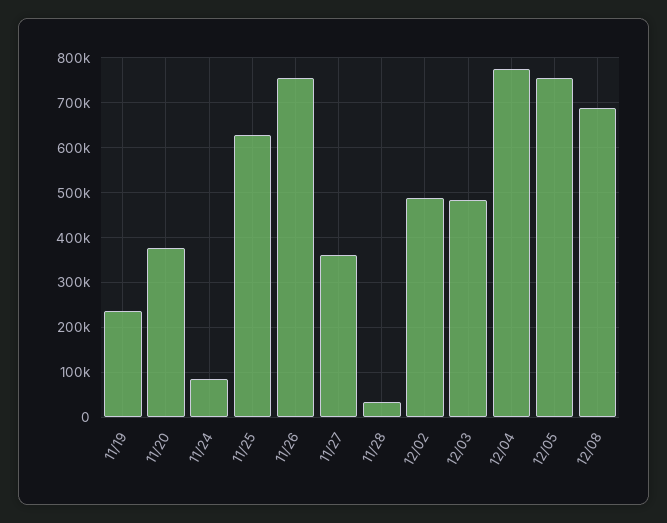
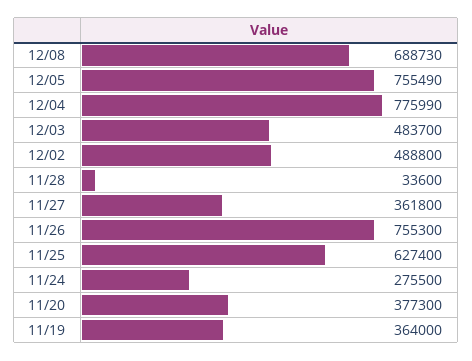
11/19: 240000 -> 364000
11/24: 80000 -> 275500

